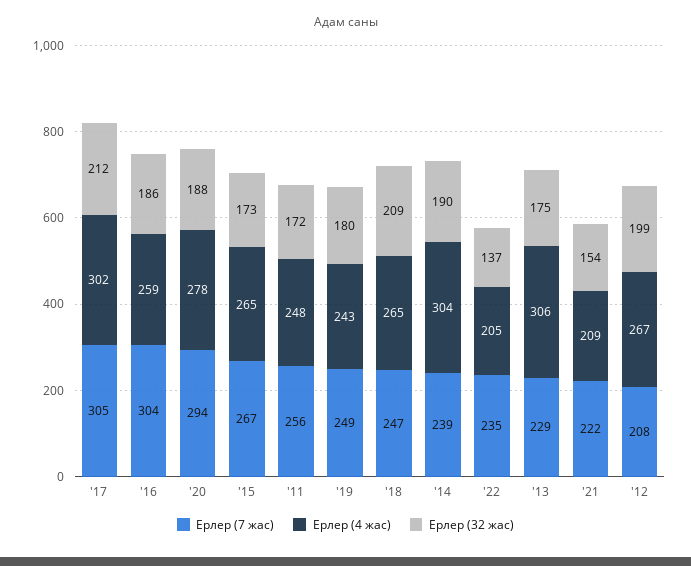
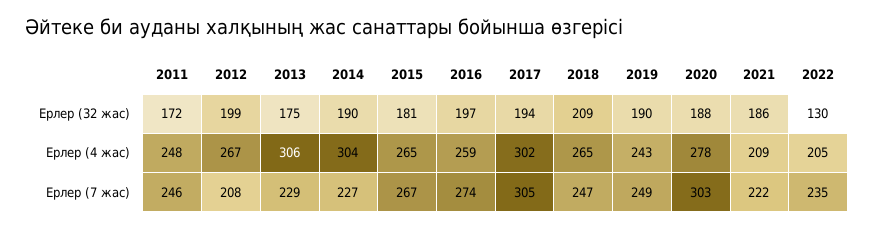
Ерлер (32 жас), '17: 212 -> 194
Ерлер (7 жас), '16: 304 -> 274
Ерлер (32 жас), '16: 186 -> 197
Ерлер (7 жас), '20: 294 -> 303
Ерлер (32 жас), '15: 173 -> 181
Ерлер (7 жас), '11: 256 -> 246
Ерлер (32 жас), '19: 180 -> 190
Ерлер (7 жас), '14: 239 -> 227
Ерлер (32 жас), '22: 137 -> 130
Ерлер (32 жас), '21: 154 -> 186

